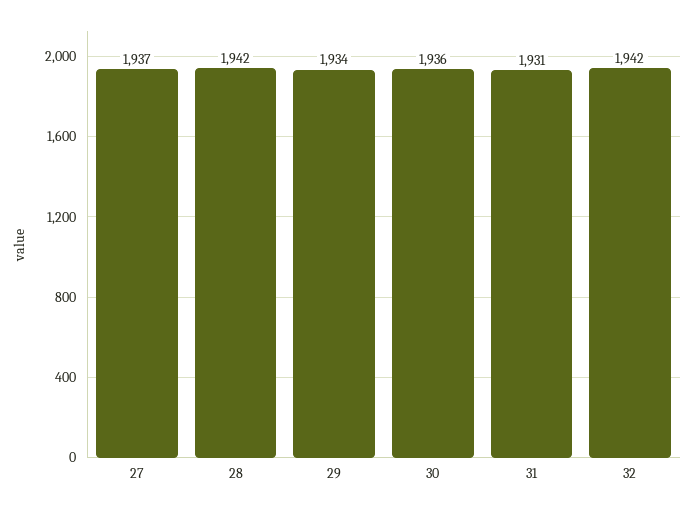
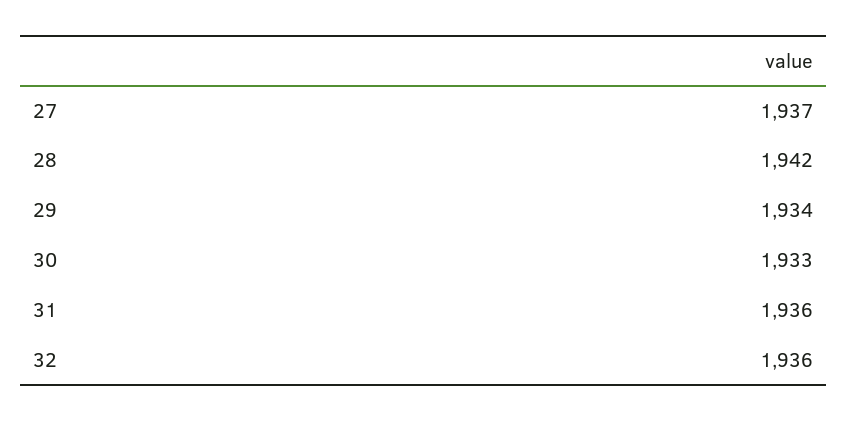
30: 1936 -> 1933
31: 1931 -> 1936
32: 1942 -> 1936

